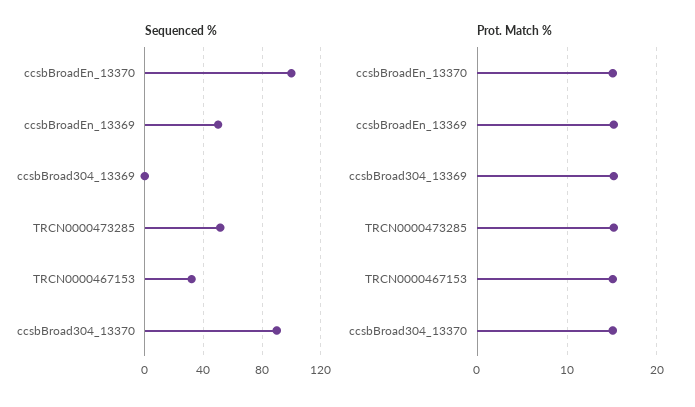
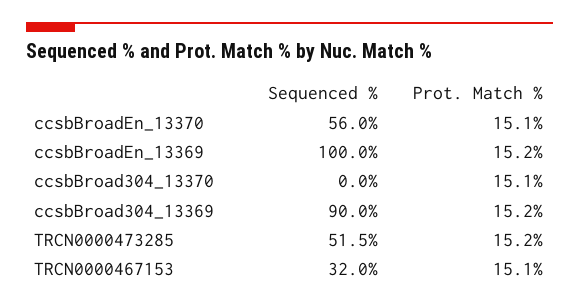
Sequenced %, ccsbBroadEn_13370: 100 -> 56
Sequenced %, ccsbBroadEn_13369: 50 -> 100
Sequenced %, ccsbBroad304_13369: 0 -> 90
Sequenced %, ccsbBroad304_13370: 90 -> 0

